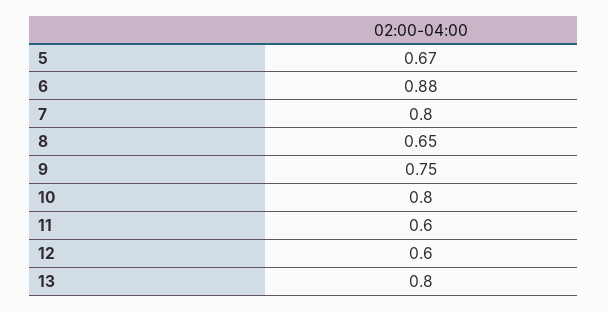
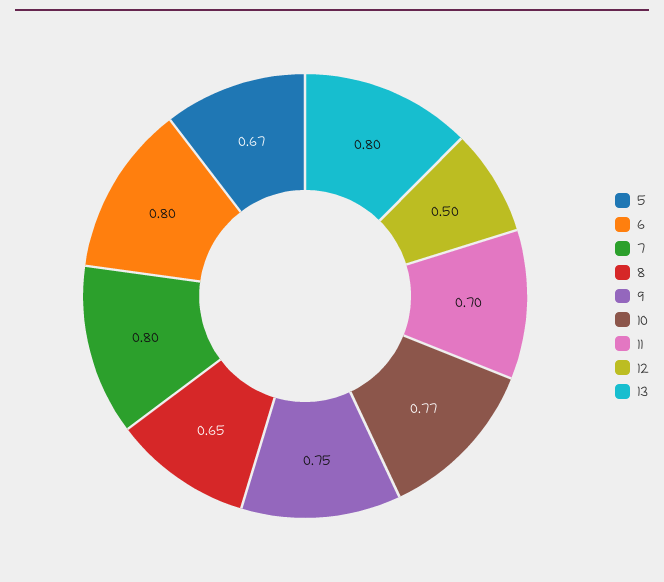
6: 0.88 -> 0.8
10: 0.8 -> 0.77
11: 0.6 -> 0.7
12: 0.6 -> 0.5

